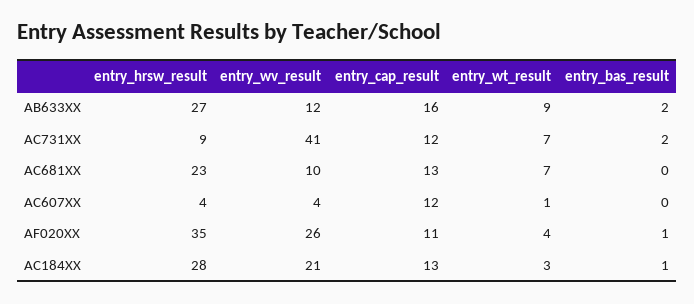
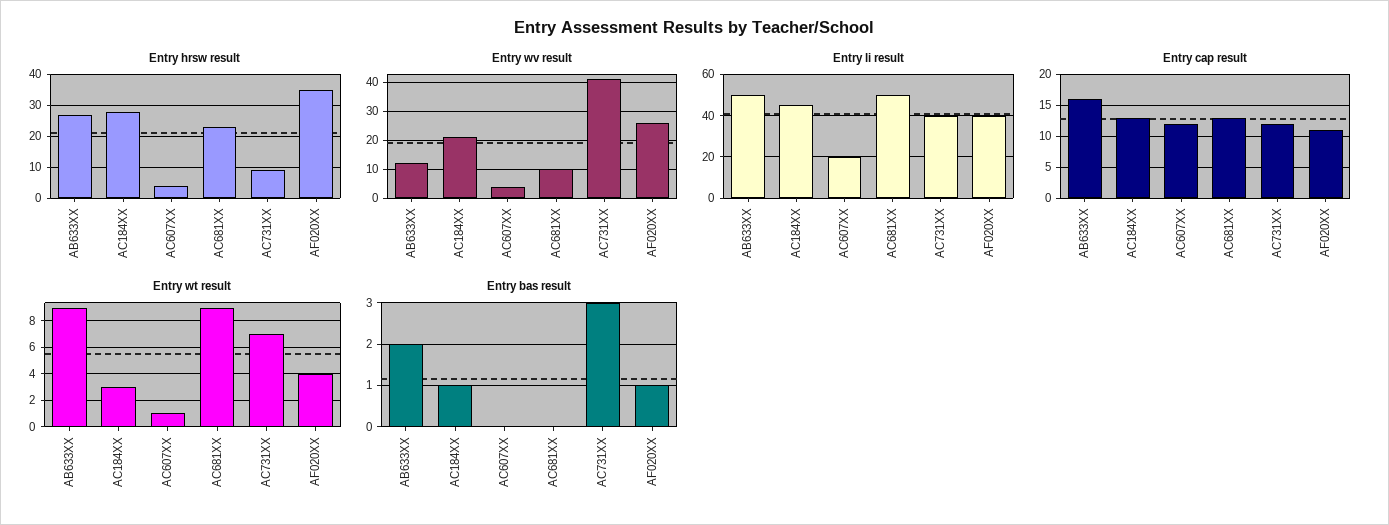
entry_bas_result, AC731XX: 2 -> 3
entry_wt_result, AC681XX: 7 -> 9
Entry li result, AB633XX: none -> 50
Entry li result, AC184XX: none -> 45
Entry li result, AC607XX: none -> 20
Entry li result, AC681XX: none -> 50
Entry li result, AC731XX: none -> 40
Entry li result, AF020XX: none -> 40

